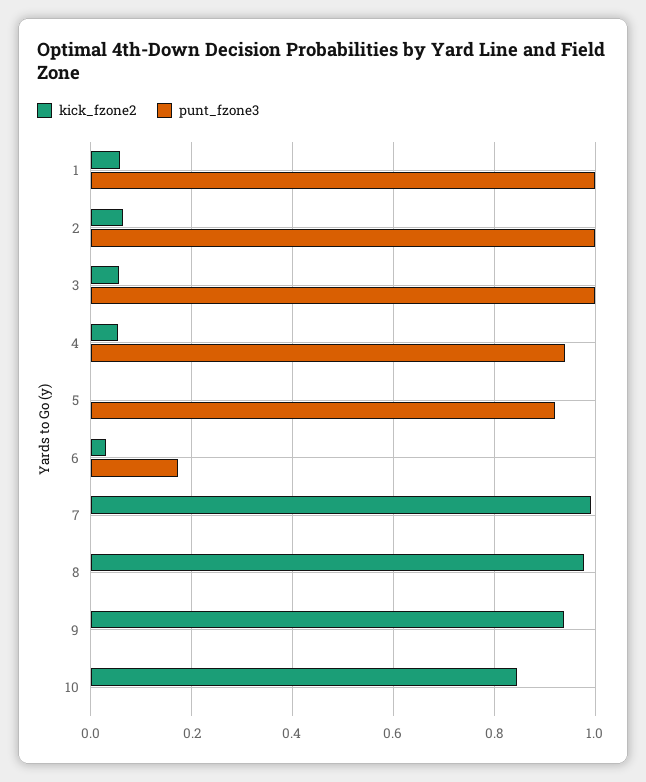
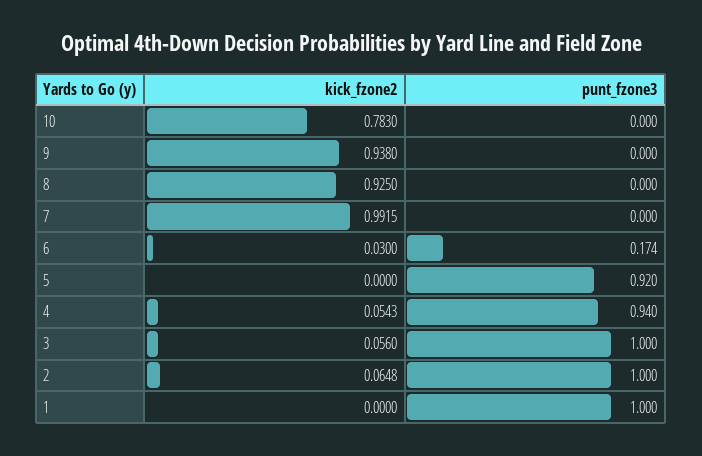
kick_fzone2, 1: 0.06 -> 0
kick_fzone2, 8: 0.98 -> 0.925
kick_fzone2, 10: 0.84 -> 0.783

